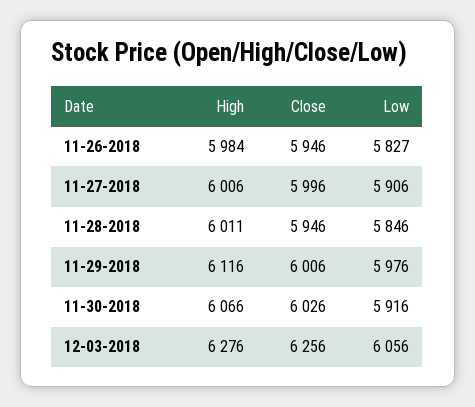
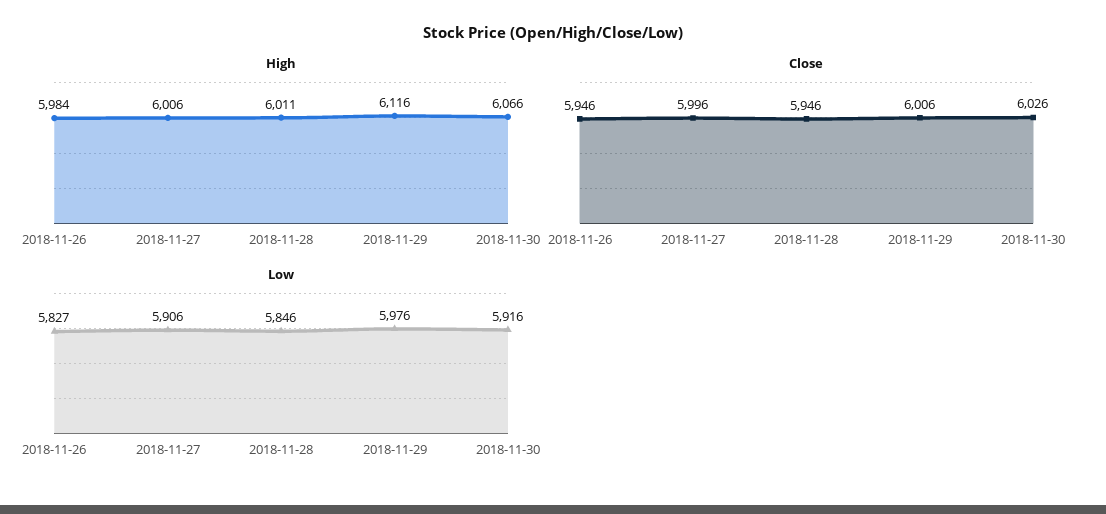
High, 12-03-2018: 6276 -> none
Close, 12-03-2018: 6256 -> none
Low, 12-03-2018: 6056 -> none

